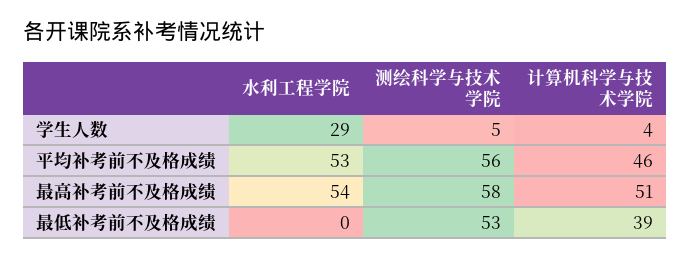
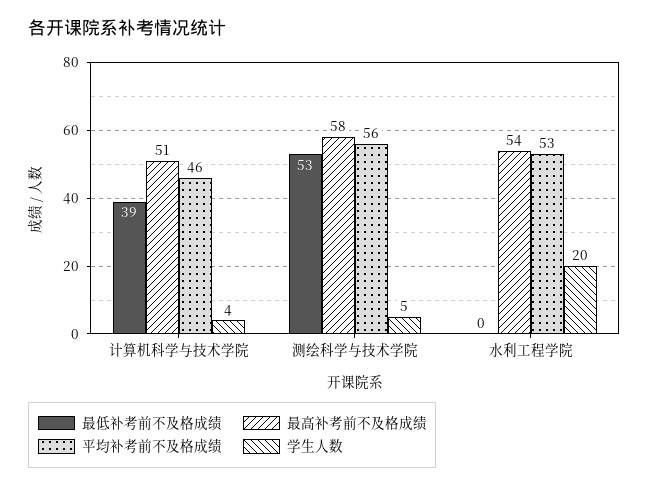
学生人数, 水利工程学院: 29 -> 20

